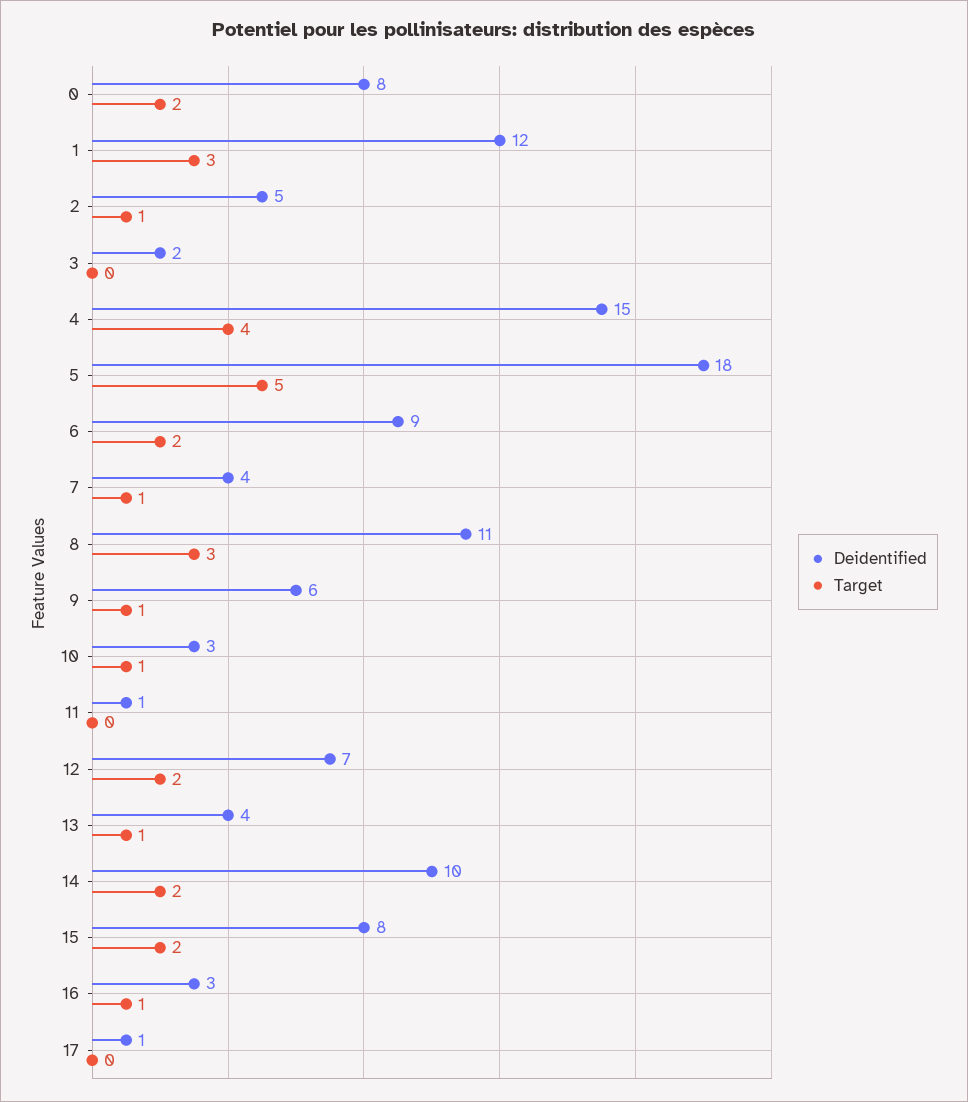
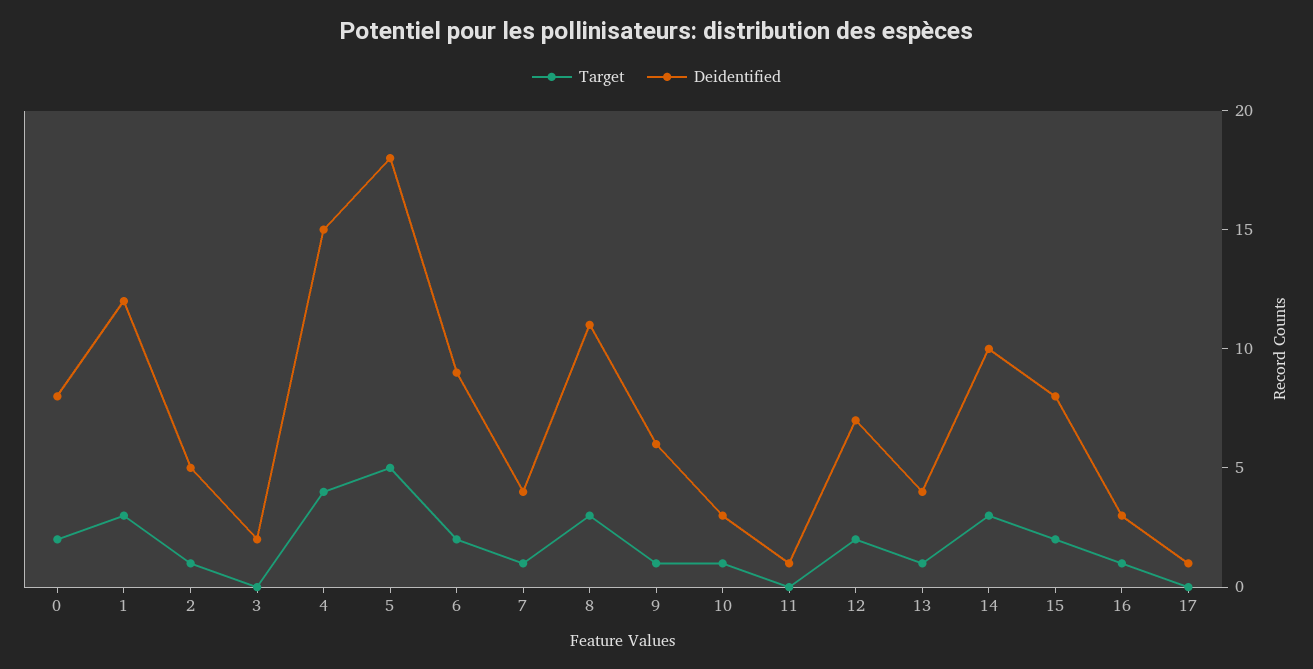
Target, 14: 2 -> 3

